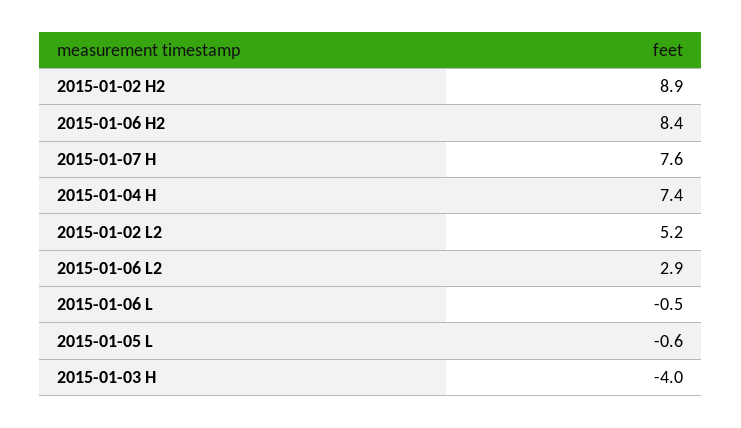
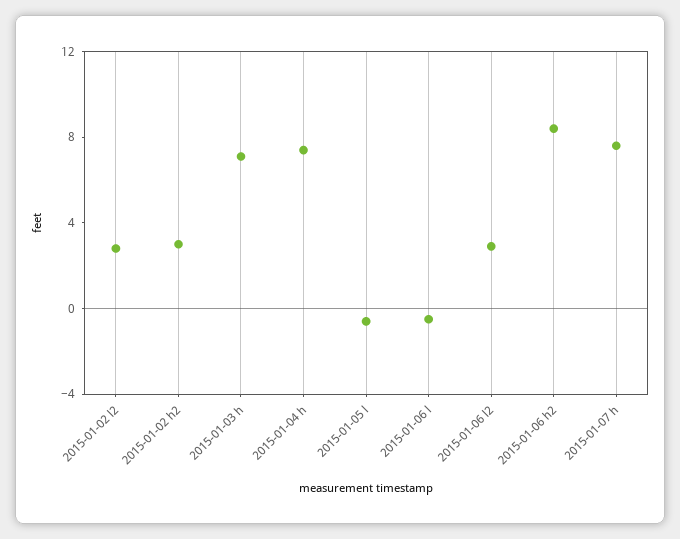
2015-01-02 H2: 8.9 -> 3
2015-01-02 L2: 5.2 -> 3
2015-01-03 H: -4 -> 7

